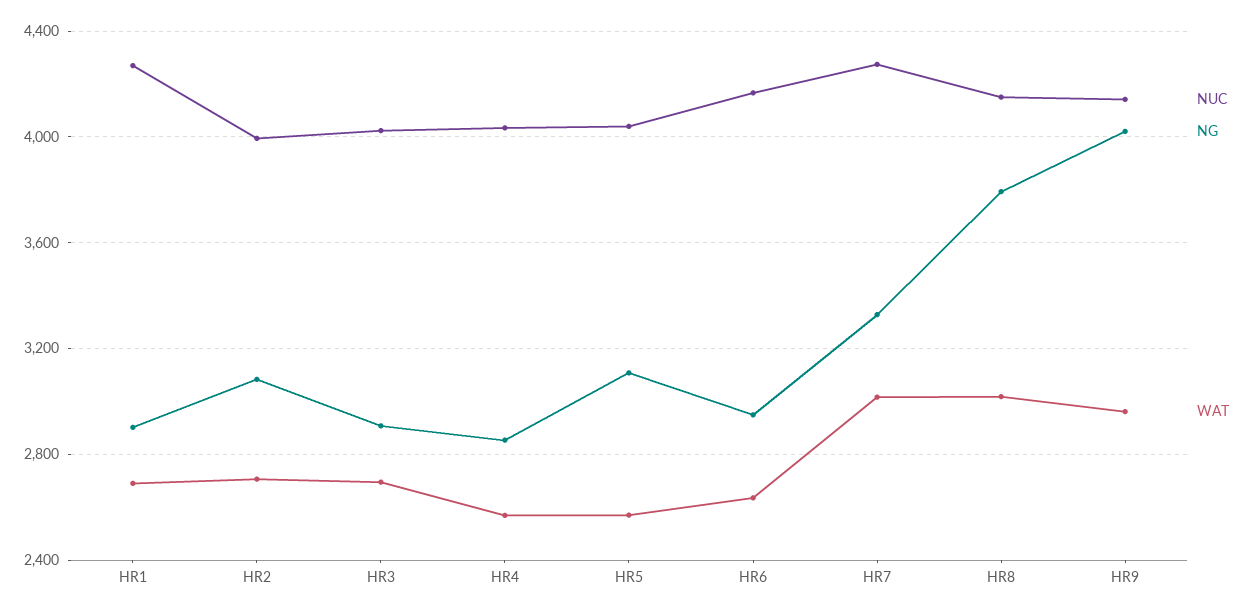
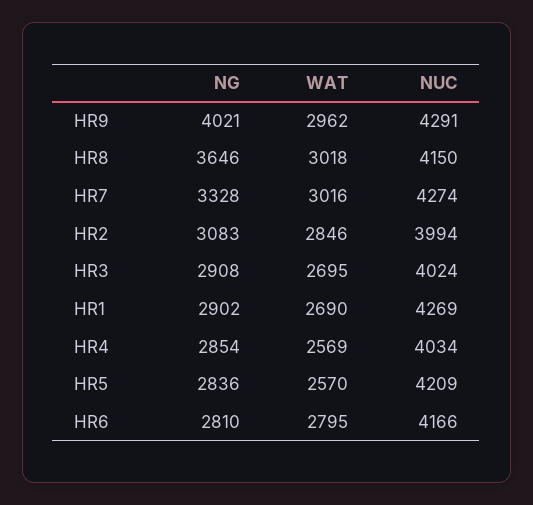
WAT, HR2: 2700 -> 2846
NUC, HR5: 4050 -> 4209
NG, HR5: 3100 -> 2836
NG, HR6: 2950 -> 2810
WAT, HR6: 2650 -> 2795
NG, HR8: 3800 -> 3646
NUC, HR9: 4150 -> 4291

